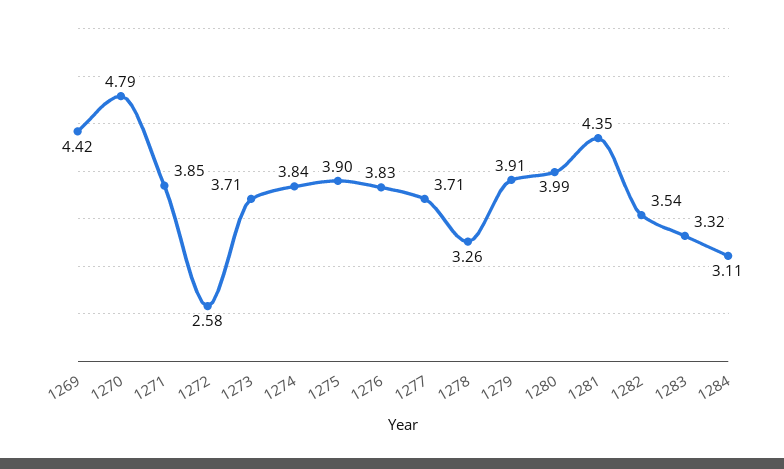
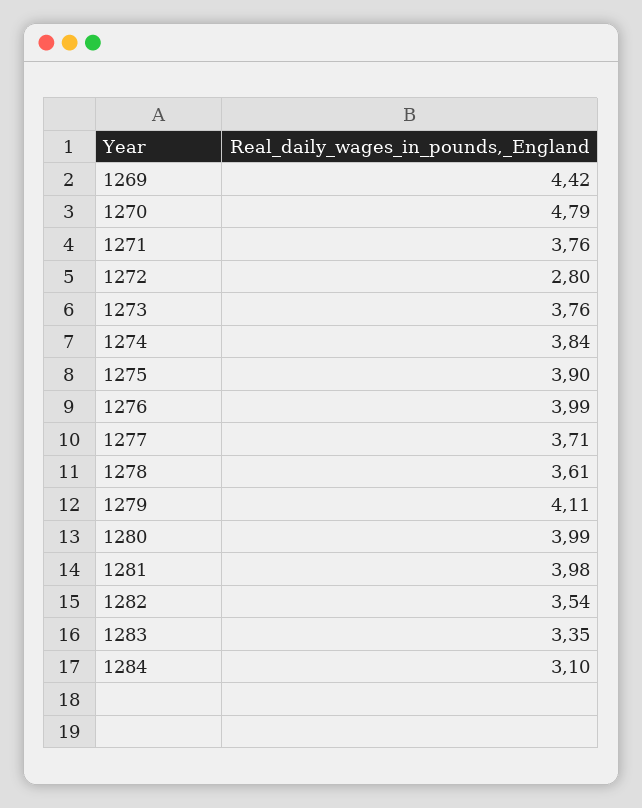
1271: 3.85 -> 3.76
1272: 2.58 -> 2.8
1273: 3.71 -> 3.76
1276: 3.83 -> 3.99
1278: 3.26 -> 3.61
1279: 3.91 -> 4.11
1281: 4.35 -> 3.98
1283: 3.32 -> 3.35
1284: 3.11 -> 3.1

